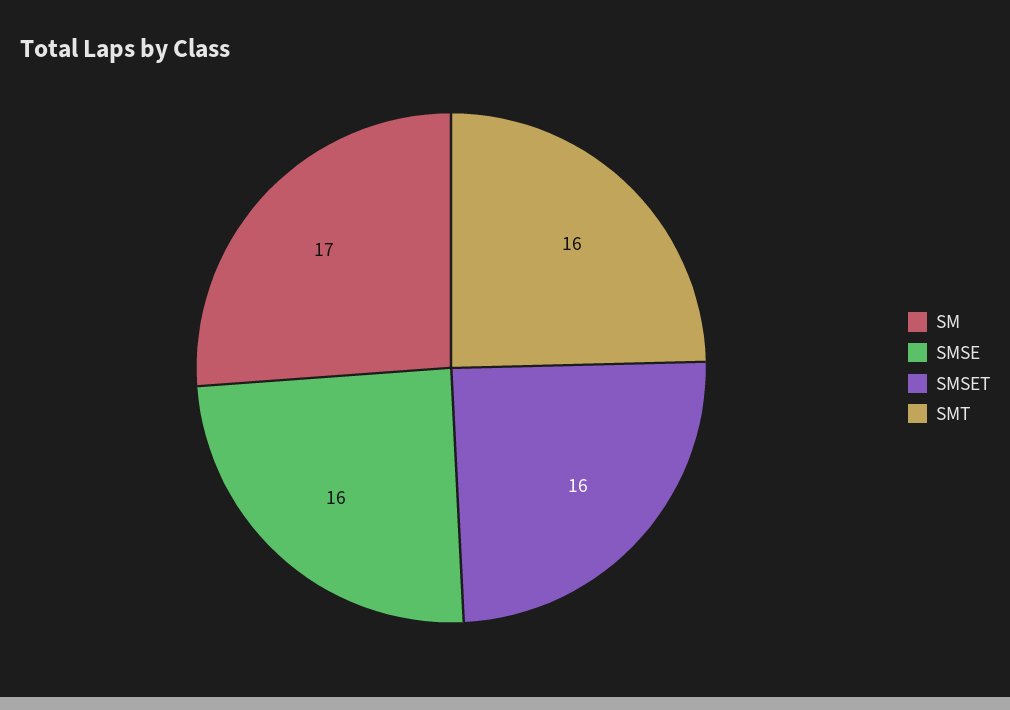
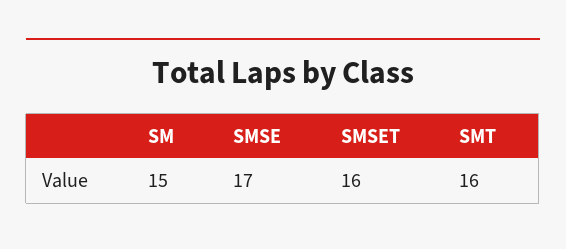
SM: 17 -> 15
SMSE: 16 -> 17

